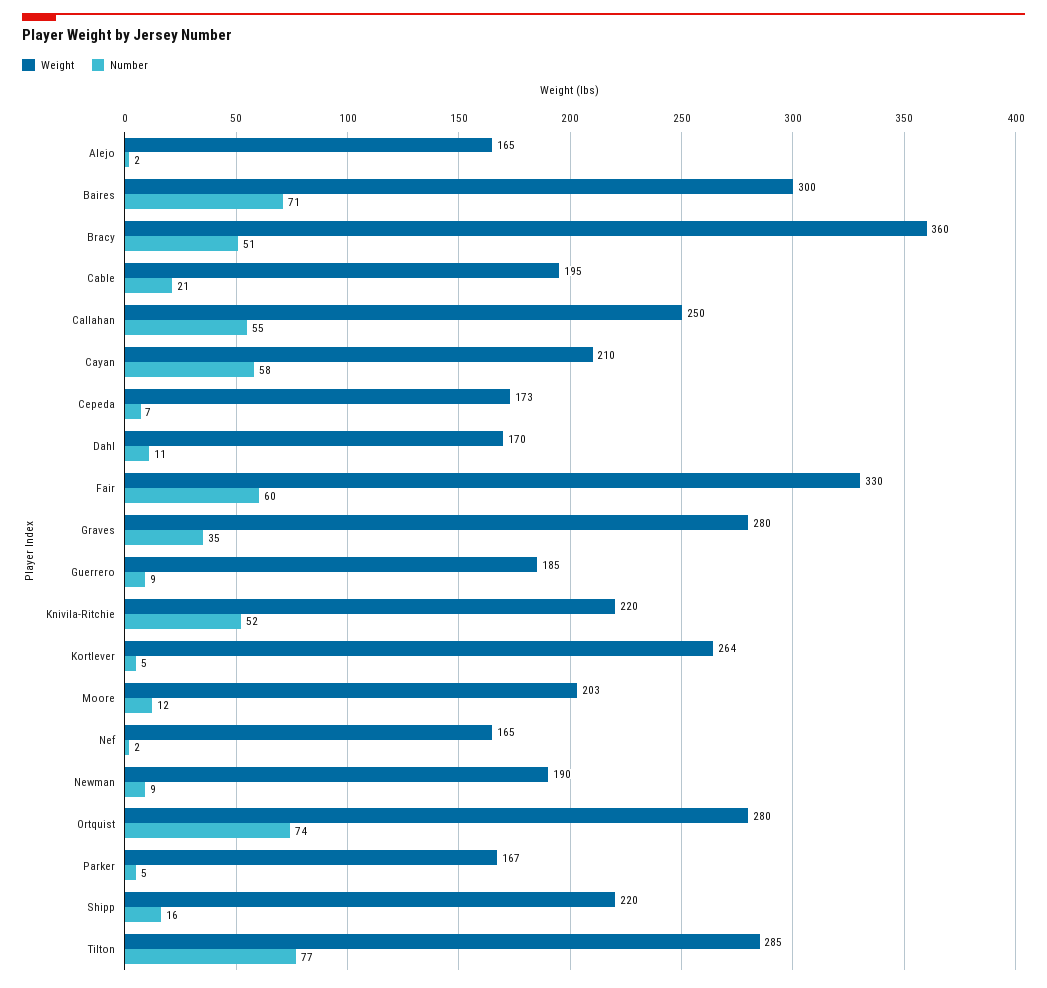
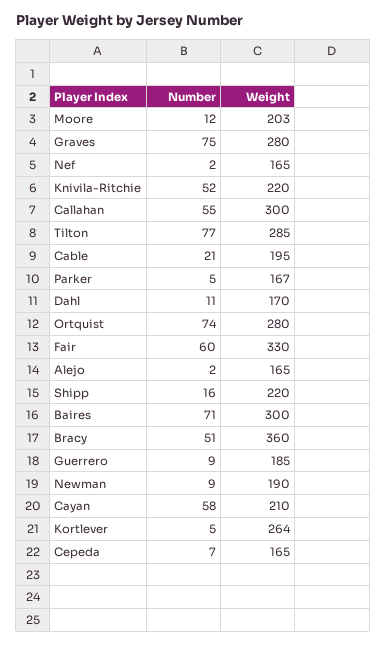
Weight, Callahan: 250 -> 300
Weight, Cepeda: 173 -> 165
Number, Graves: 35 -> 75

